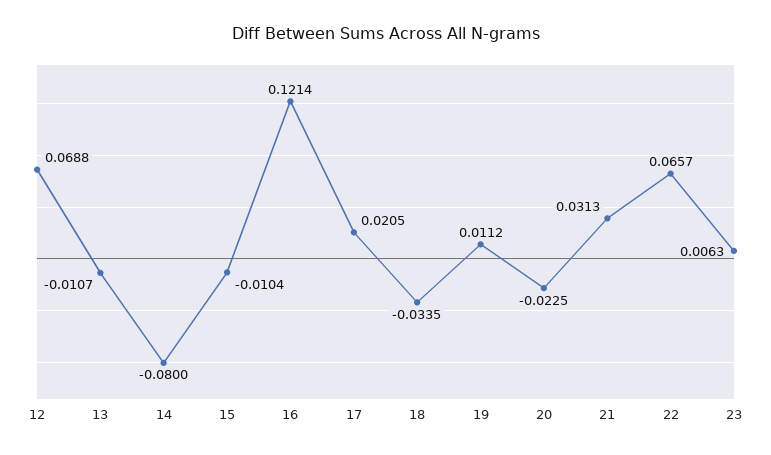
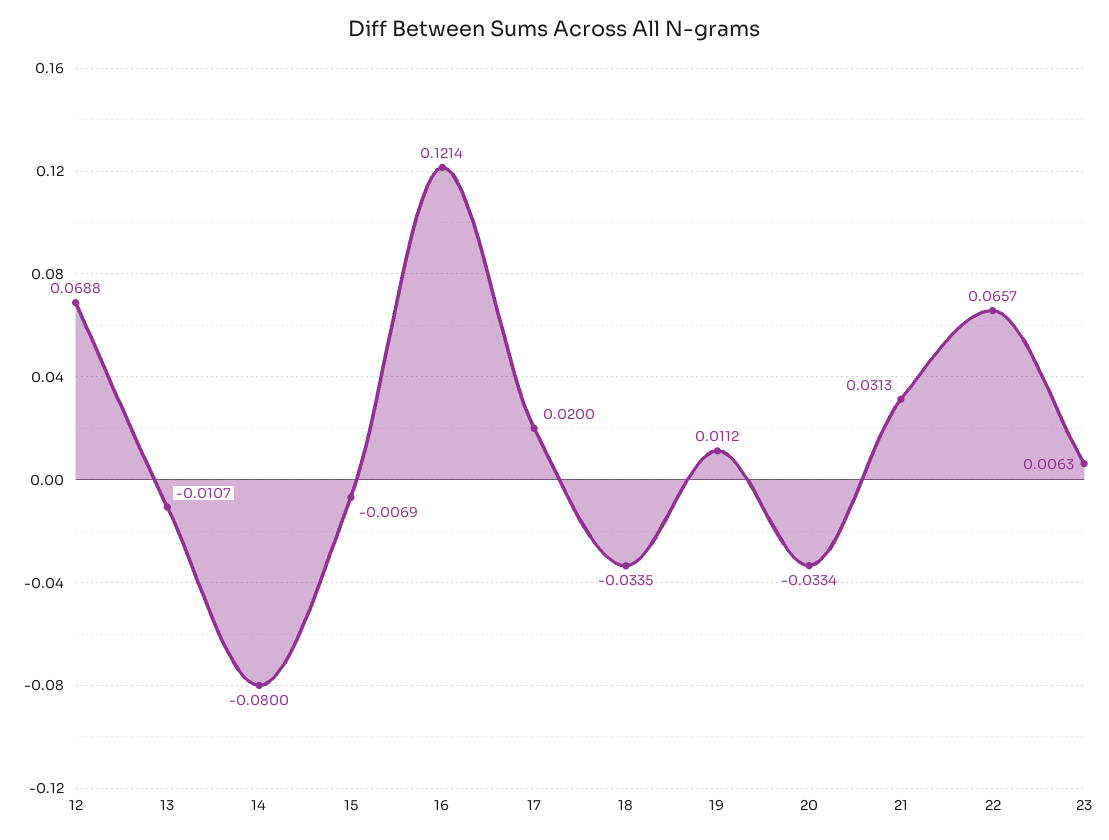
15: -0.0104 -> -0.0069
17: 0.0205 -> 0.02
20: -0.0225 -> -0.0334

